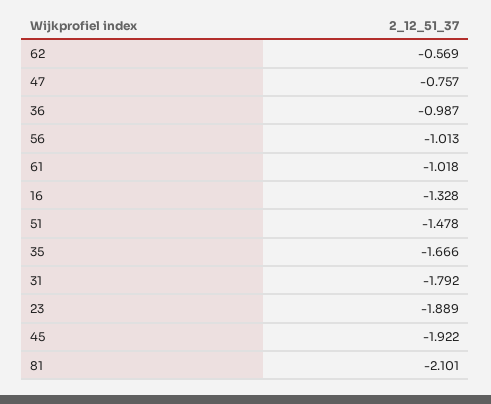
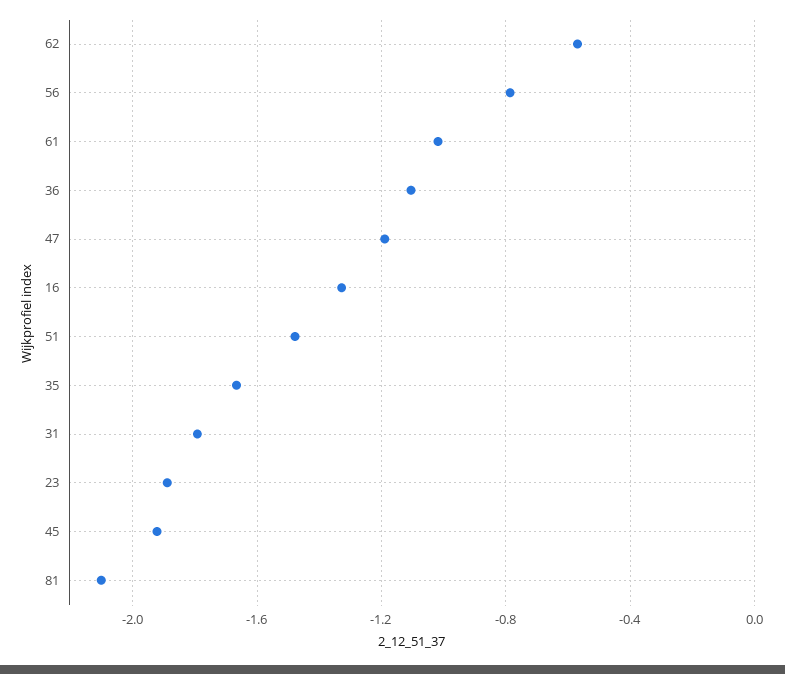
47: -0.757 -> -1.2
36: -0.987 -> -1.1
56: -1.013 -> -0.8

